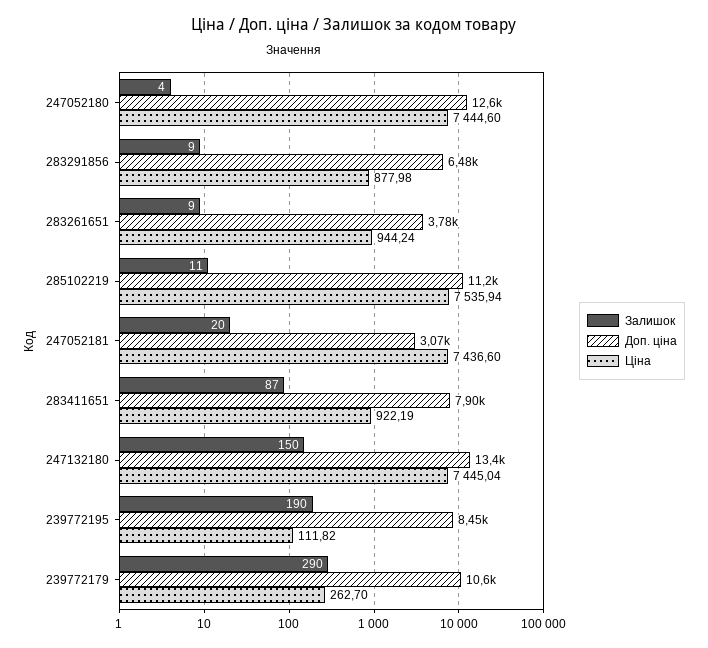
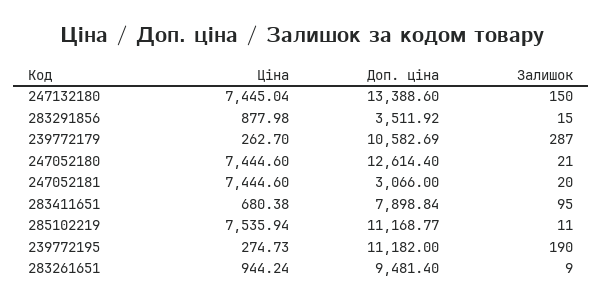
Залишок, 247052180: 4 -> 21
Залишок, 283291856: 9 -> 15
Доп. ціна, 283291856: 6480 -> 3511.92
Доп. ціна, 283261651: 3780 -> 9481.4
Ціна, 247052181: 7436.6 -> 7444.6
Залишок, 283411651: 87 -> 95
Ціна, 283411651: 922.19 -> 680.38
Доп. ціна, 239772195: 8450 -> 11182
Ціна, 239772195: 111.82 -> 274.73
Залишок, 239772179: 290 -> 287

